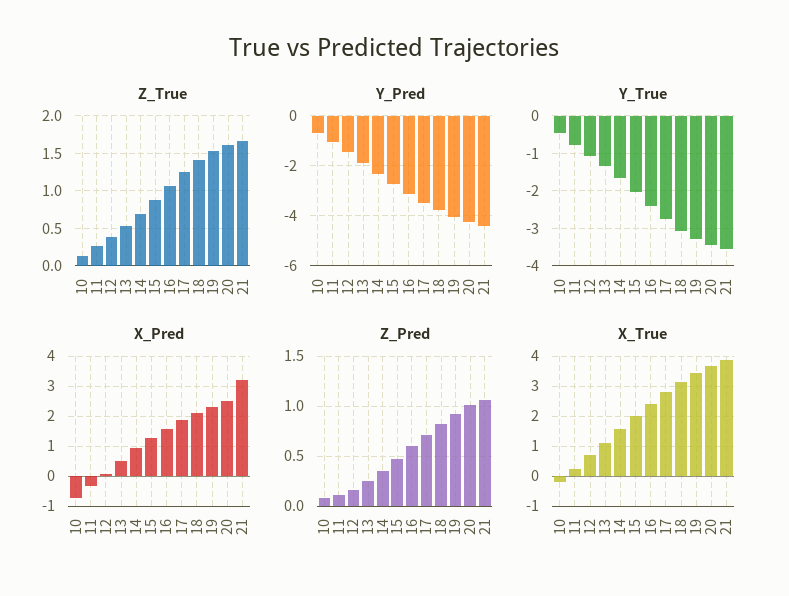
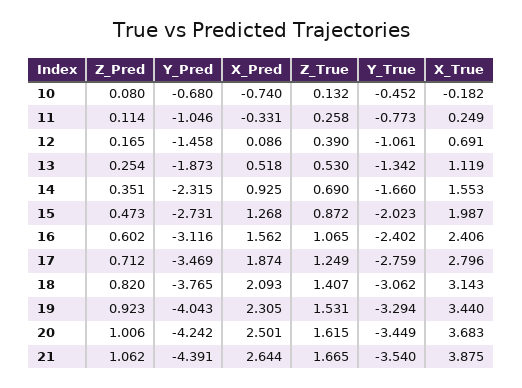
X_Pred, 21: 3.2 -> 2.644

